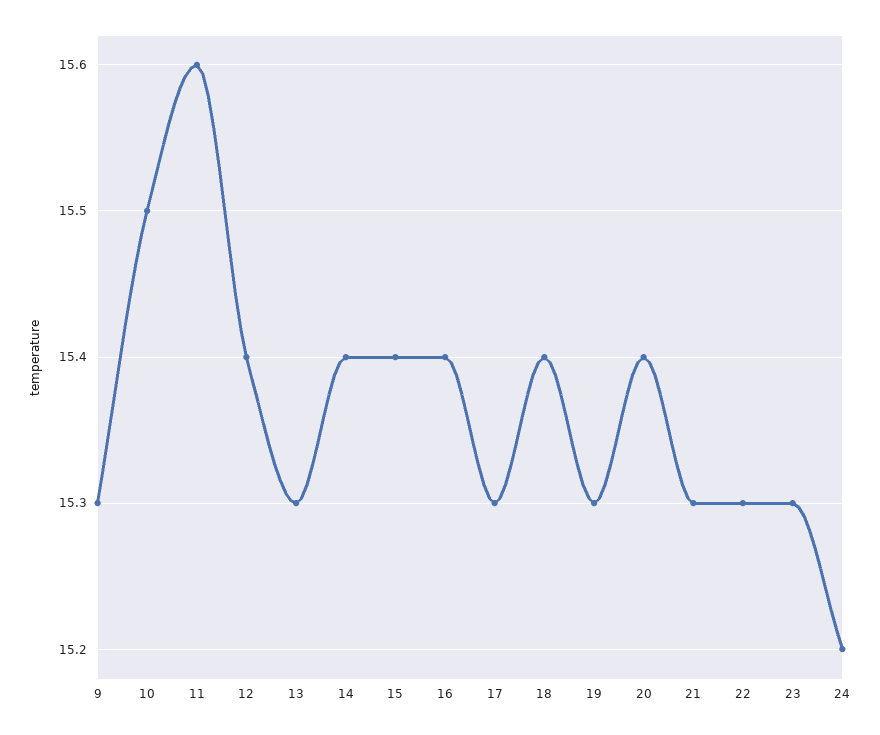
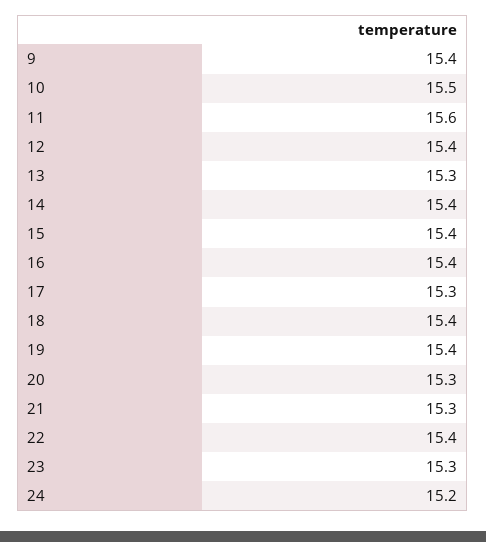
9: 15.3 -> 15.4
19: 15.3 -> 15.4
20: 15.4 -> 15.3
22: 15.3 -> 15.4

